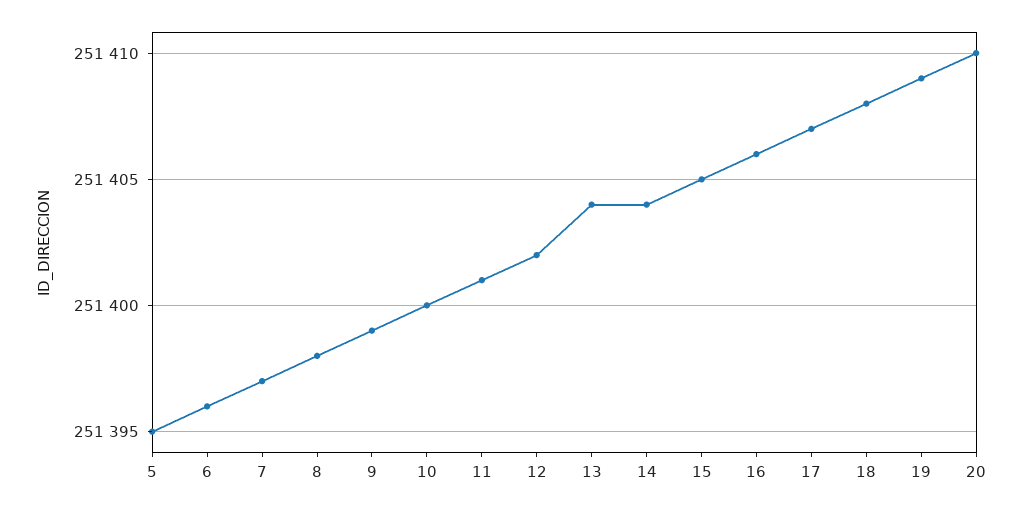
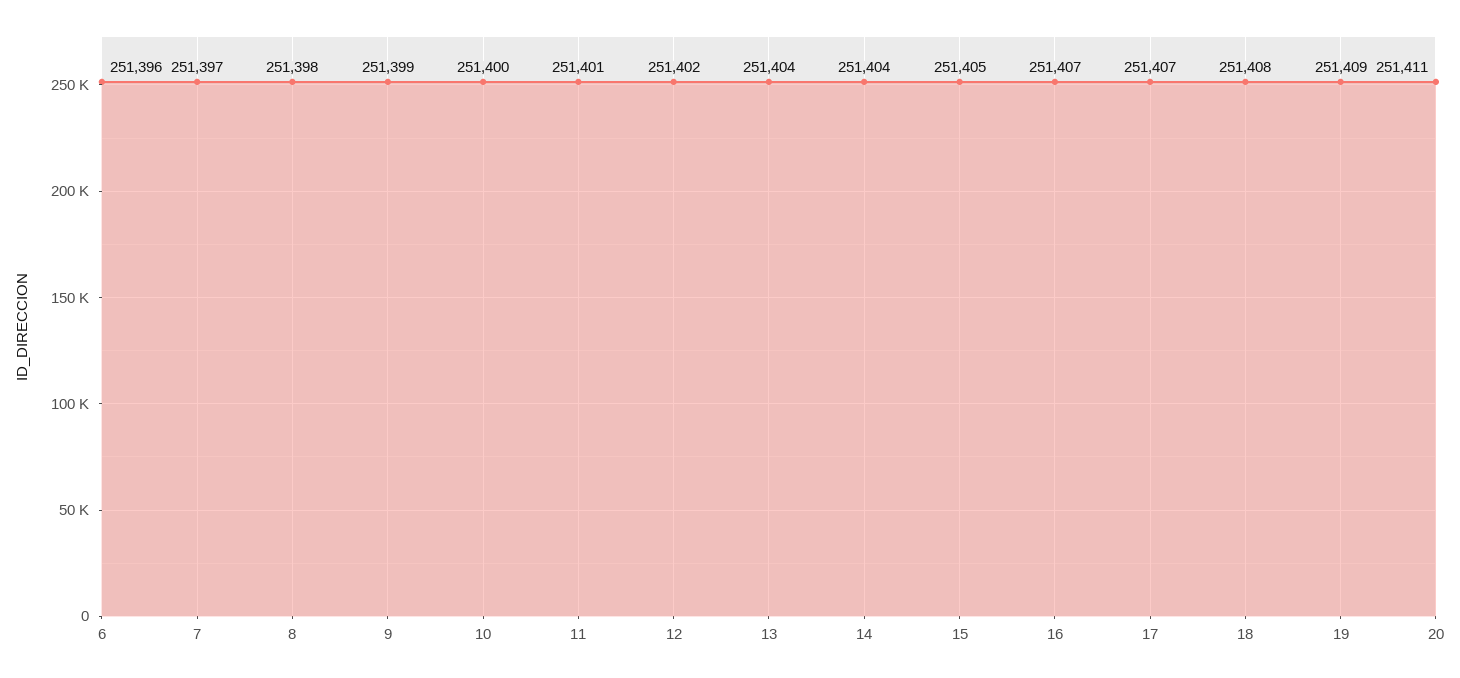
5: 251395 -> none
16: 251406 -> 251407
20: 251410 -> 251411

